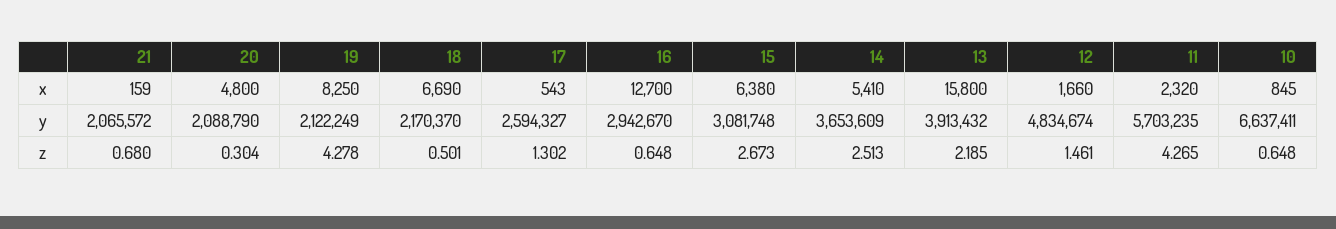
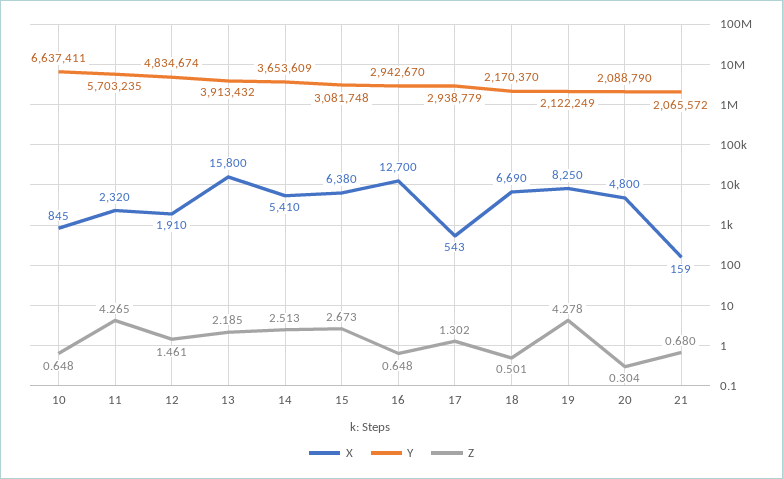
x, 12: 1660 -> 1910
y, 17: 2594327 -> 2938779

